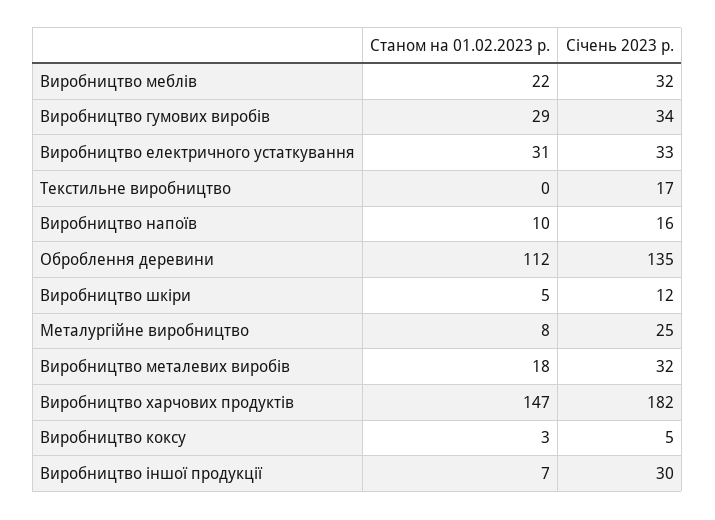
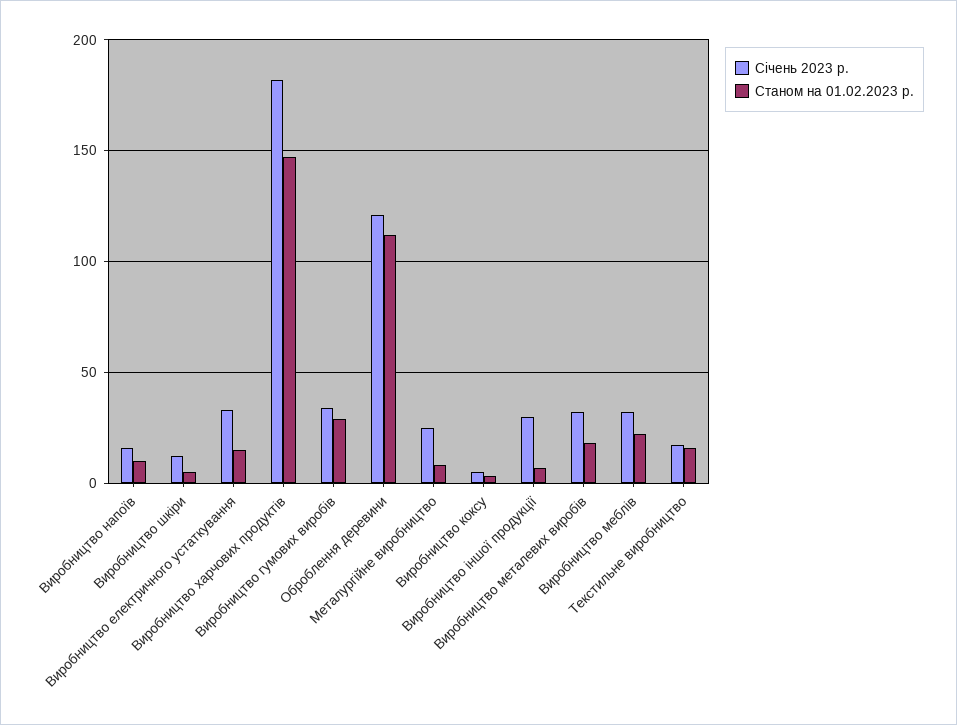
Станом на 01.02.2023 р., Виробництво електричного устаткування: 31 -> 15
Станом на 01.02.2023 р., Текстильне виробництво: 0 -> 15
Січень 2023 р., Оброблення деревини: 135 -> 120

